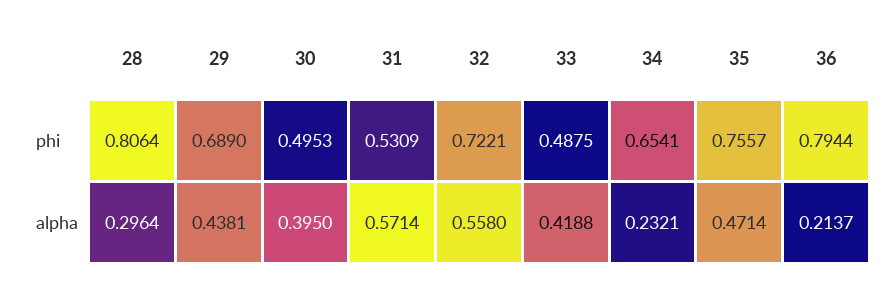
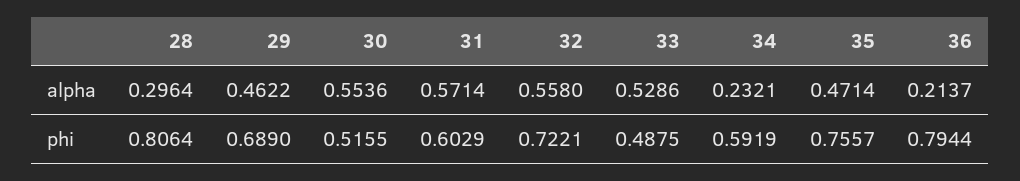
30, phi: 0.4953 -> 0.5155
31, phi: 0.5309 -> 0.6029
34, phi: 0.6541 -> 0.5919
29, alpha: 0.4381 -> 0.4622
30, alpha: 0.395 -> 0.5536
33, alpha: 0.4188 -> 0.5286

